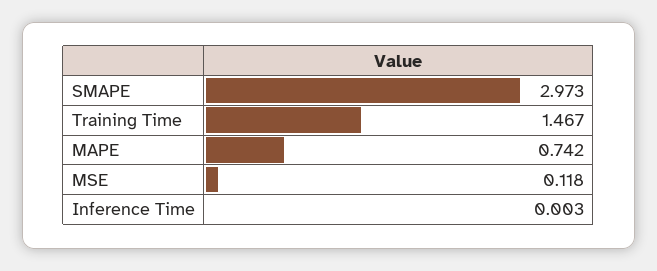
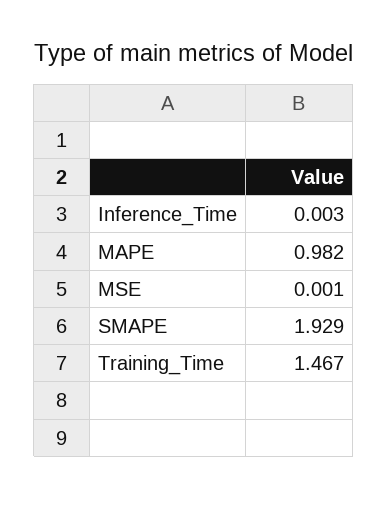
SMAPE: 2.973 -> 1.929
MAPE: 0.742 -> 0.982
MSE: 0.118 -> 0.001

